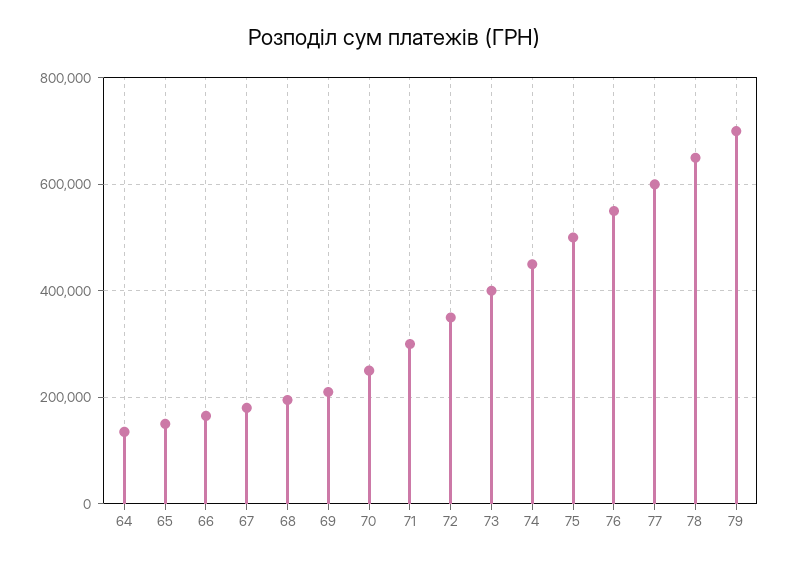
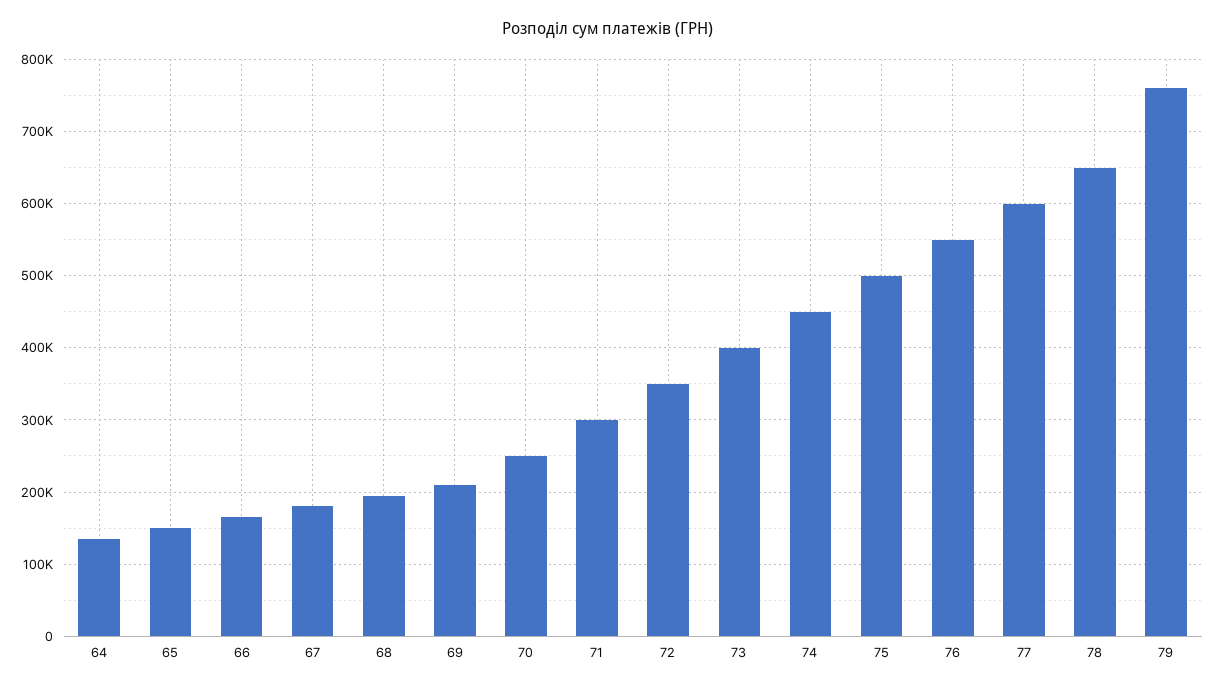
79: 700000 -> 760000

